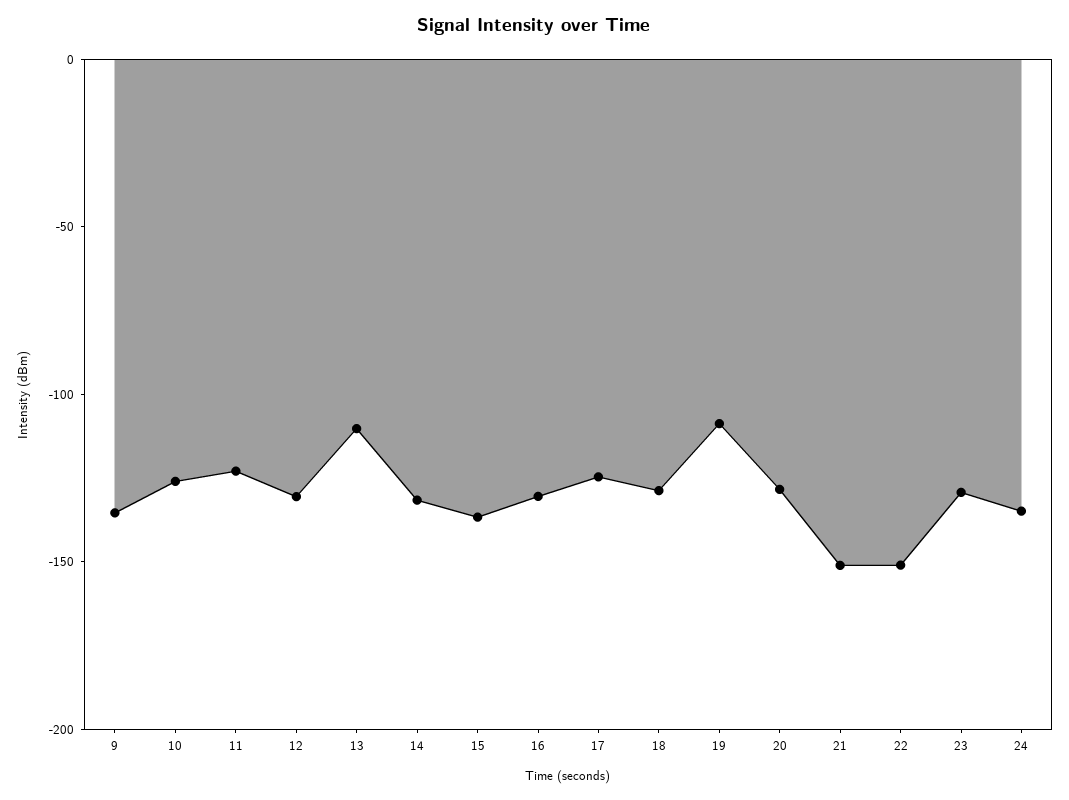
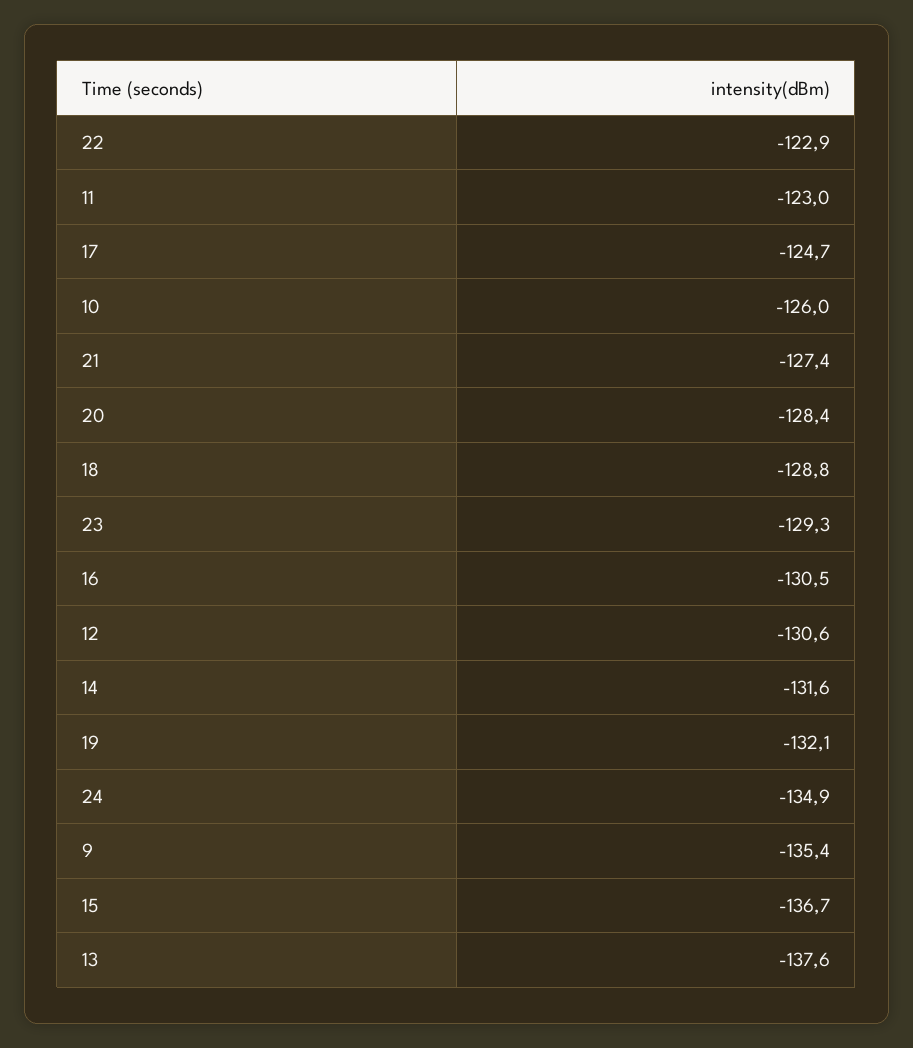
13: -110 -> -137.6
19: -110 -> -132.1
21: -150 -> -127.4
22: -150 -> -122.9

